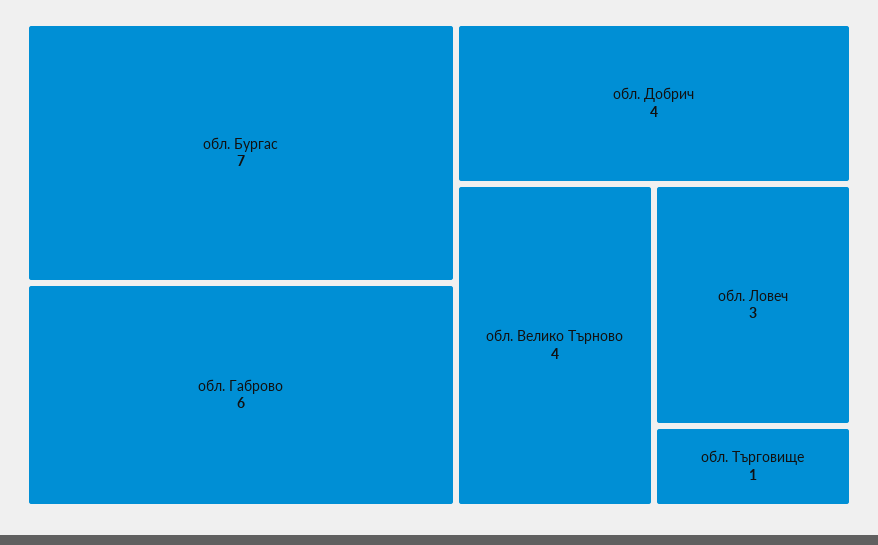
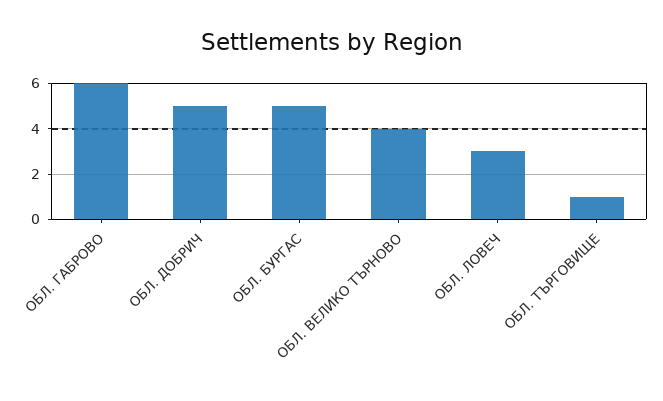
обл. Бургас: 7 -> 5
обл. Добрич: 4 -> 5

